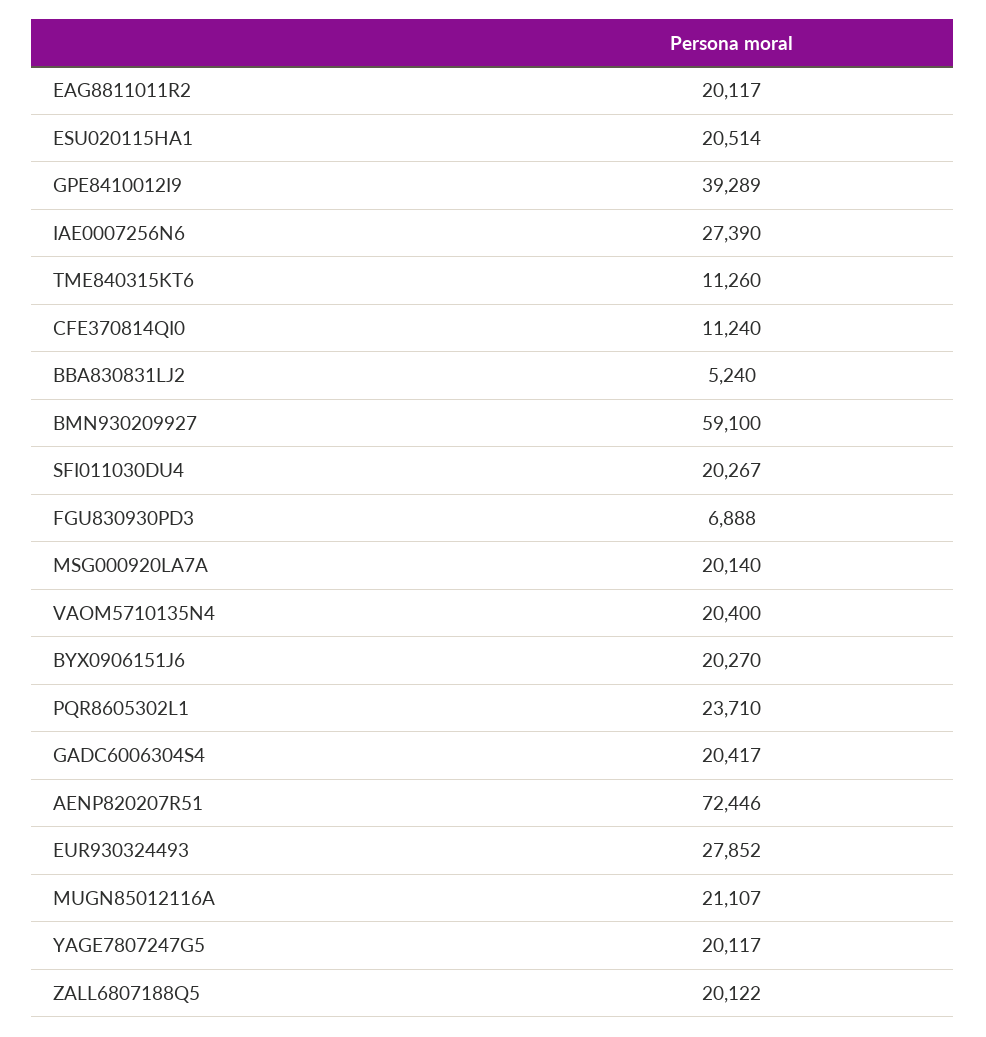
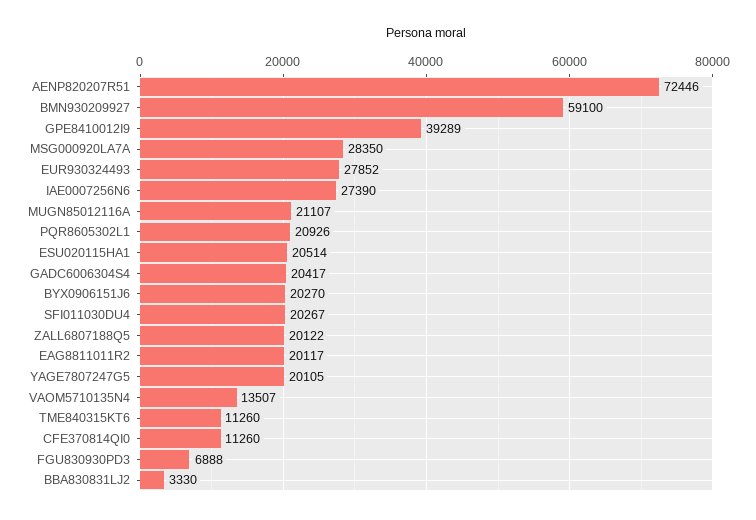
CFE370814QI0: 11240 -> 11260
BBA830831LJ2: 5240 -> 3330
MSG000920LA7A: 20140 -> 28350
VAOM5710135N4: 20400 -> 13507
PQR8605302L1: 23710 -> 20926
YAGE7807247G5: 20117 -> 20105

